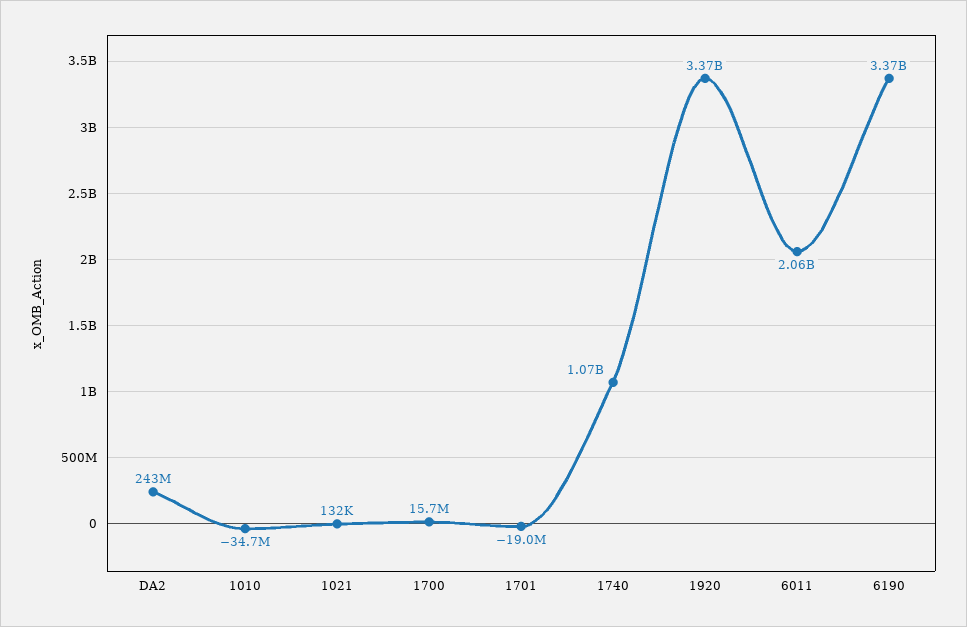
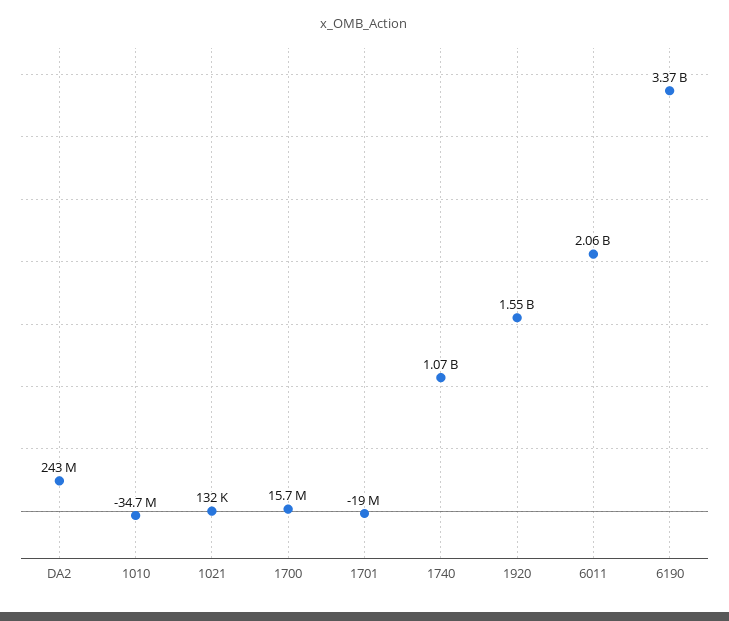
1920: 3370000000 -> 1550000000

